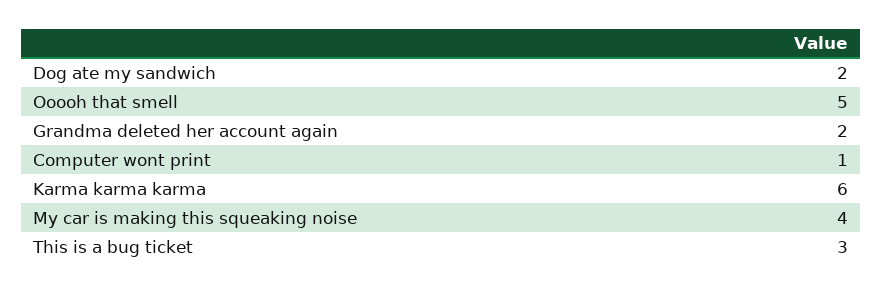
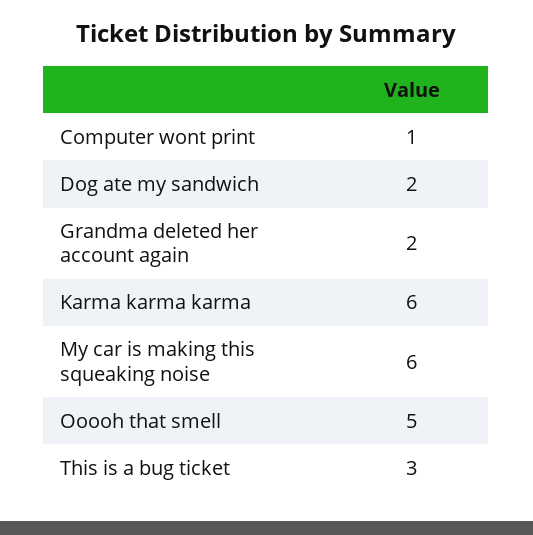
My car is making this squeaking noise: 4 -> 6

